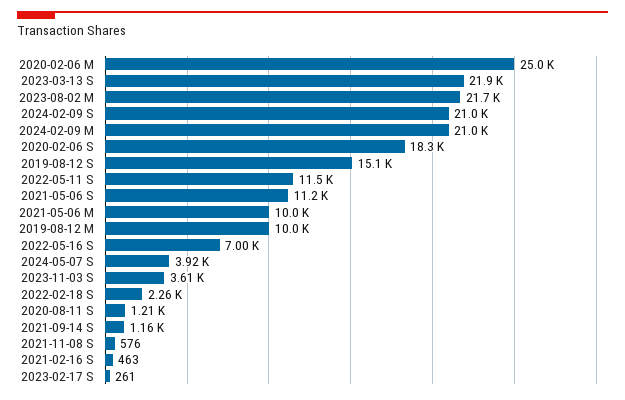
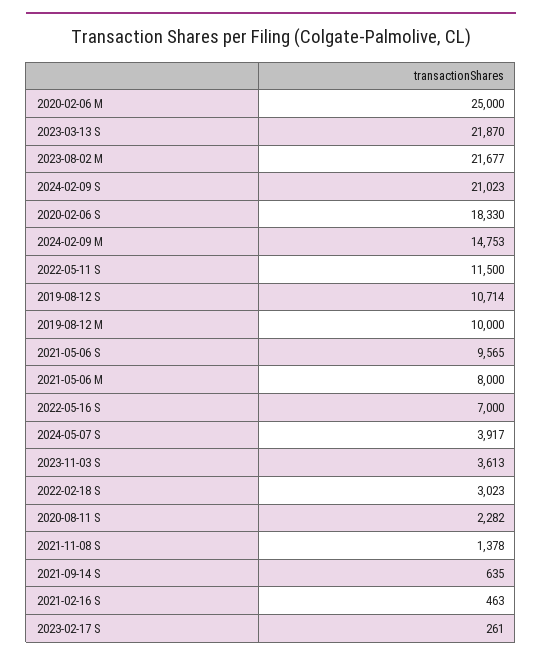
2024-02-09 M: 21000 -> 14753
2019-08-12 S: 15100 -> 10714
2021-05-06 S: 11200 -> 9565
2021-05-06 M: 10000 -> 8000
2022-02-18 S: 2260 -> 3023
2020-08-11 S: 1210 -> 2282
2021-09-14 S: 1160 -> 635
2021-11-08 S: 576 -> 1378

